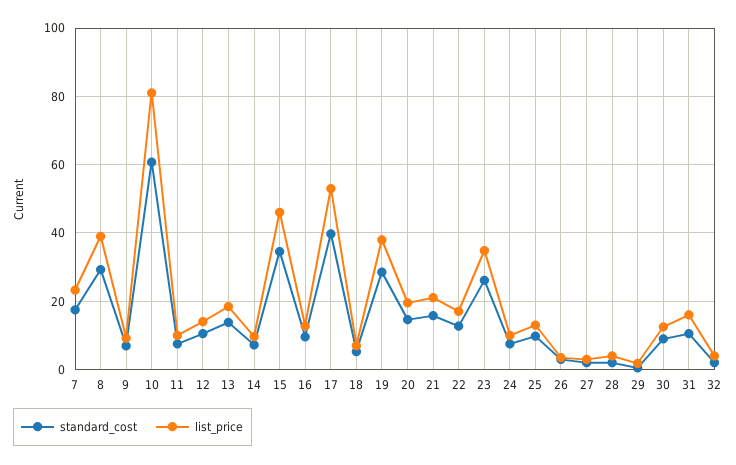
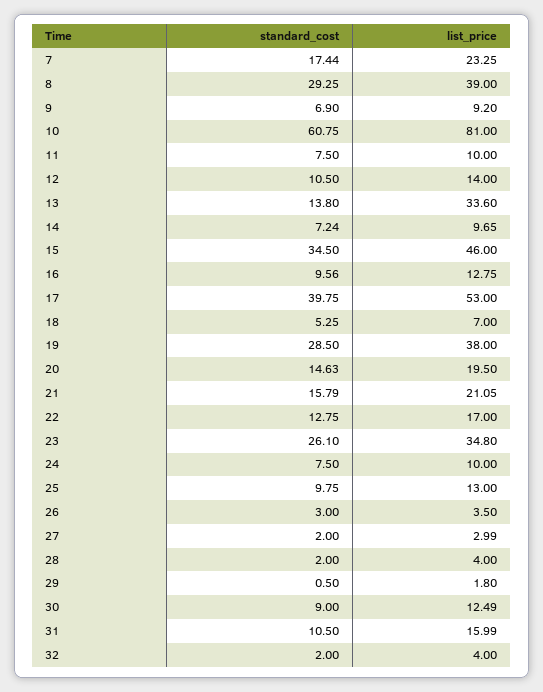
list_price, 13: 18 -> 33.6

